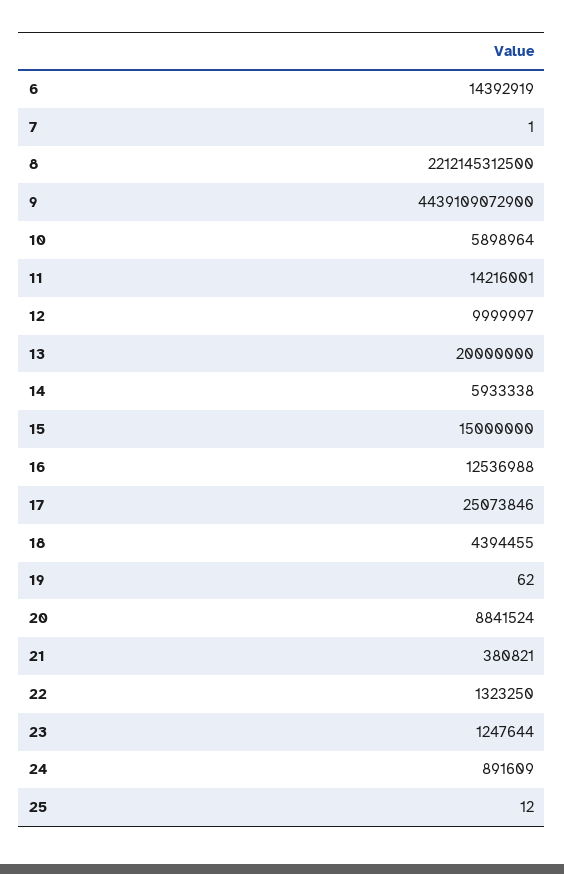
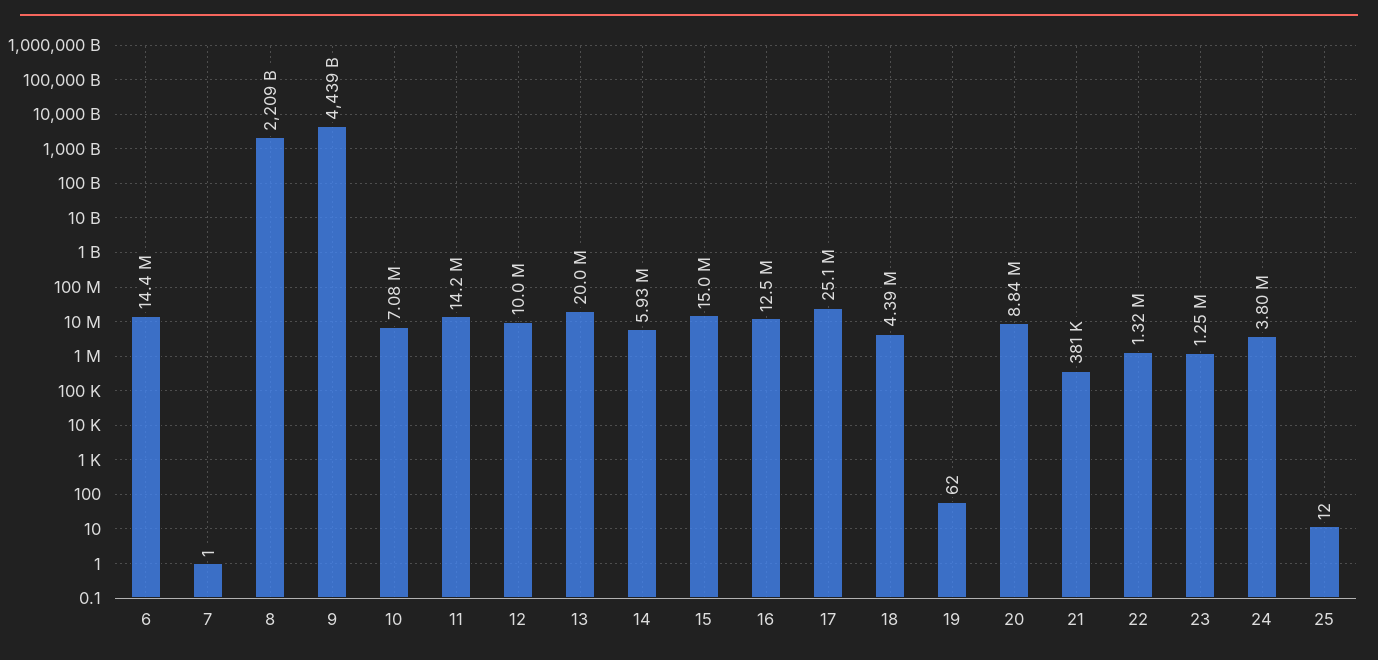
8: 2212145312500 -> 2209000000000
10: 5898964 -> 7080000
24: 891609 -> 3800000

